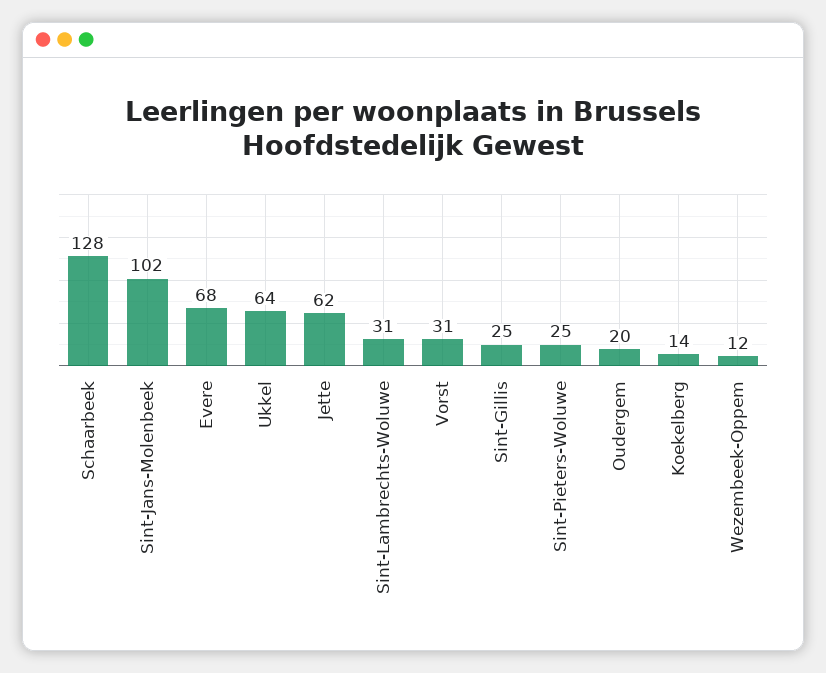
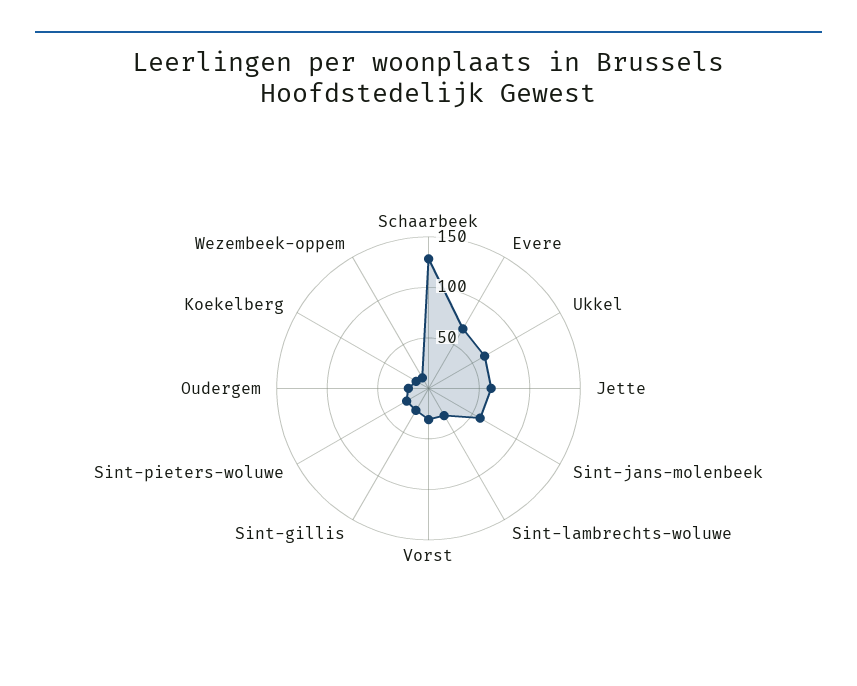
Sint-Jans-Molenbeek: 102 -> 60

